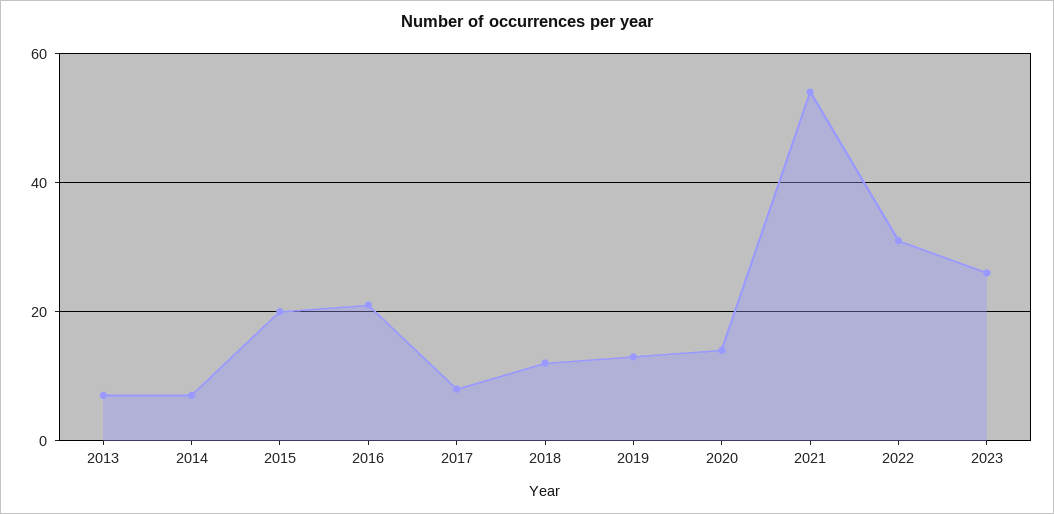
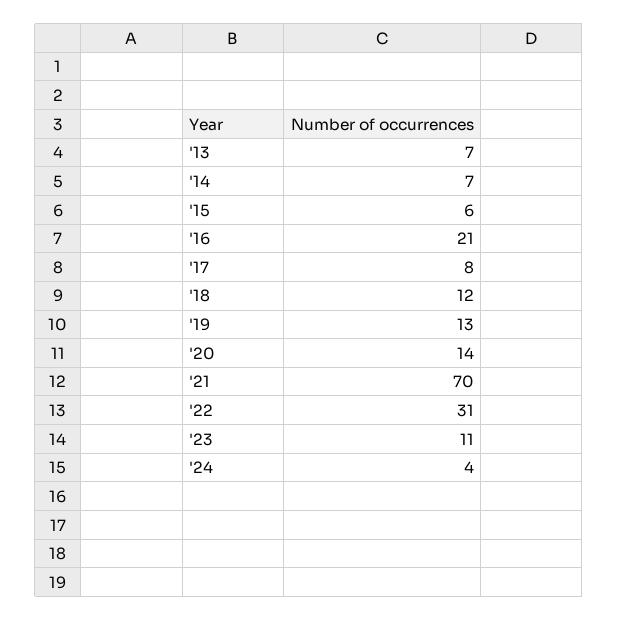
2015: 20 -> 6
2021: 55 -> 70
2023: 25 -> 11
'24: none -> 4

